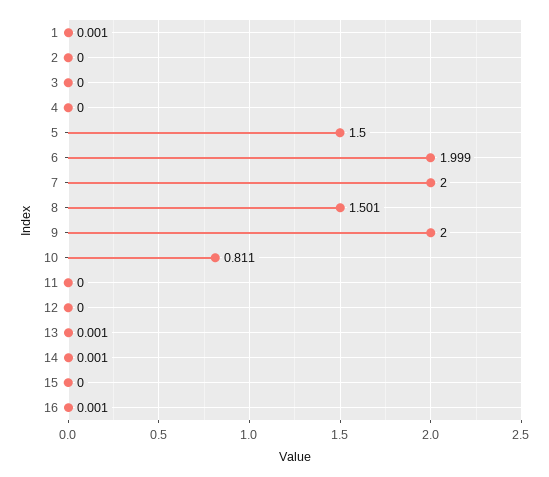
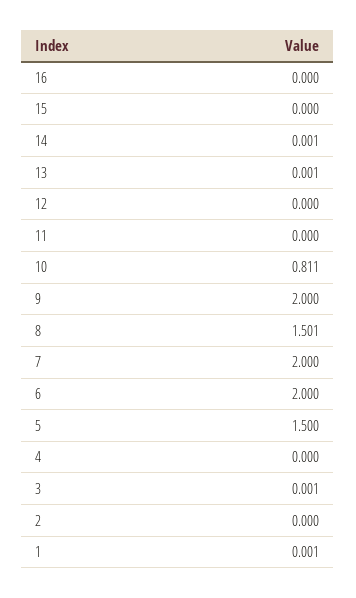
3: 0 -> 0.001
6: 1.999 -> 2
16: 0.001 -> 0

